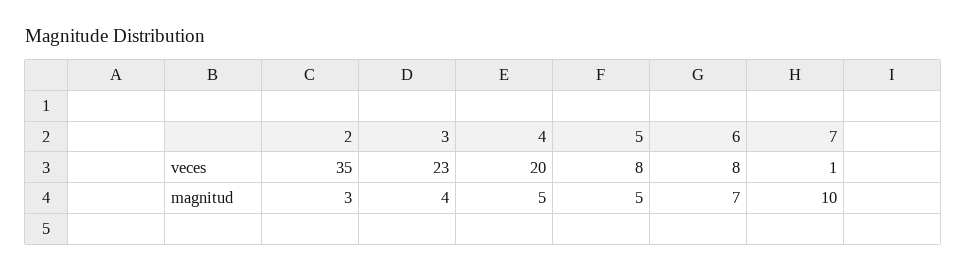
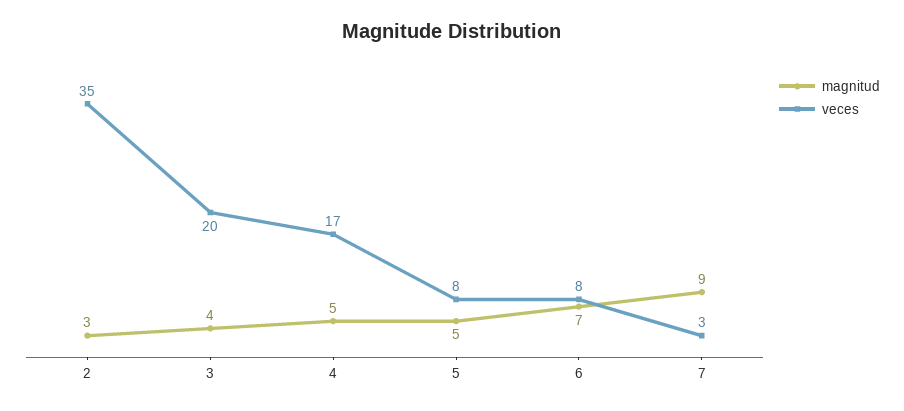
veces, 3: 23 -> 20
veces, 4: 20 -> 17
veces, 7: 1 -> 3
magnitud, 7: 10 -> 9

